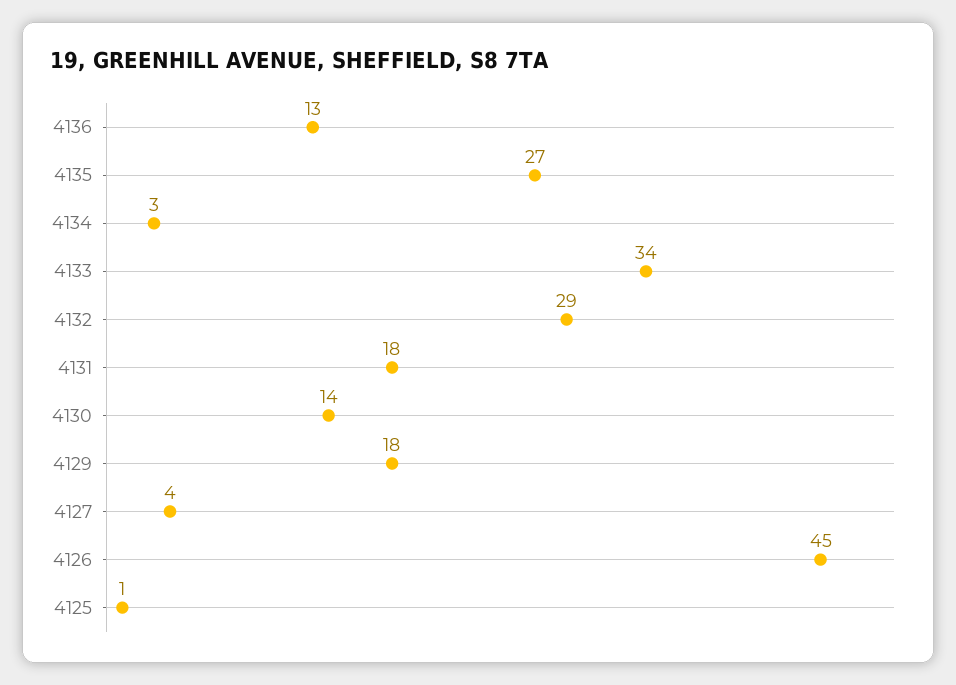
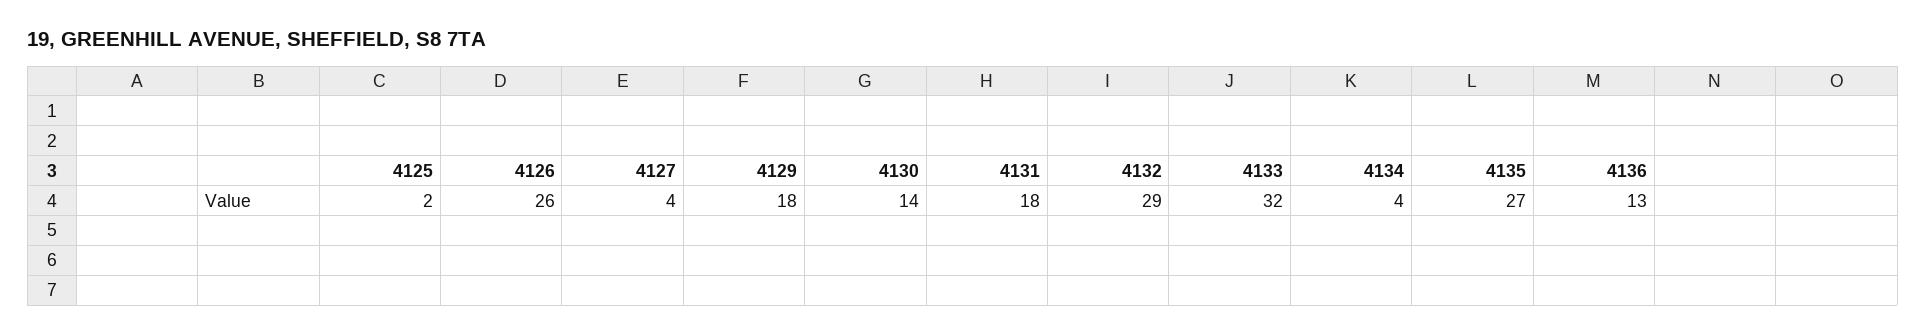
4134: 3 -> 4
4133: 34 -> 32
4126: 45 -> 26
4125: 1 -> 2

